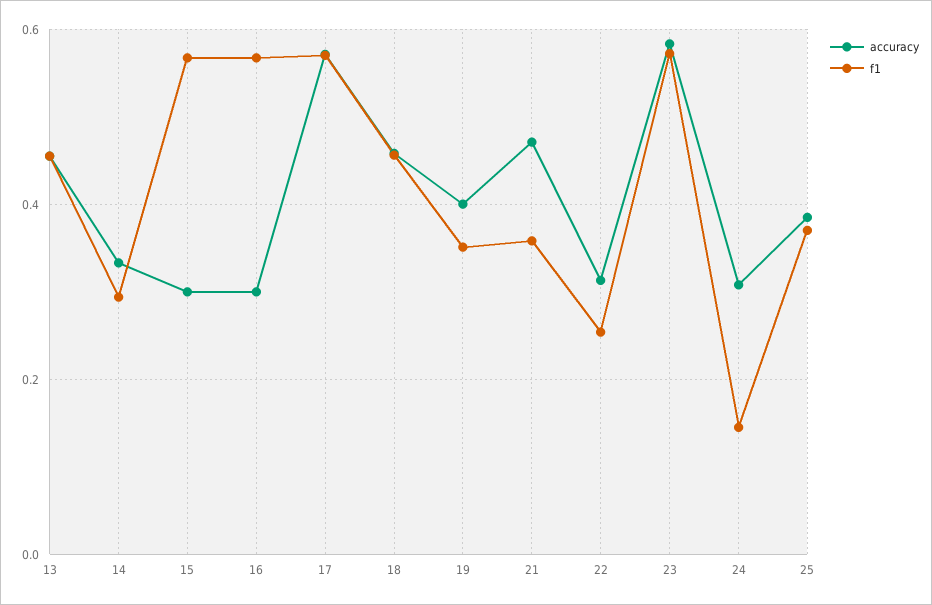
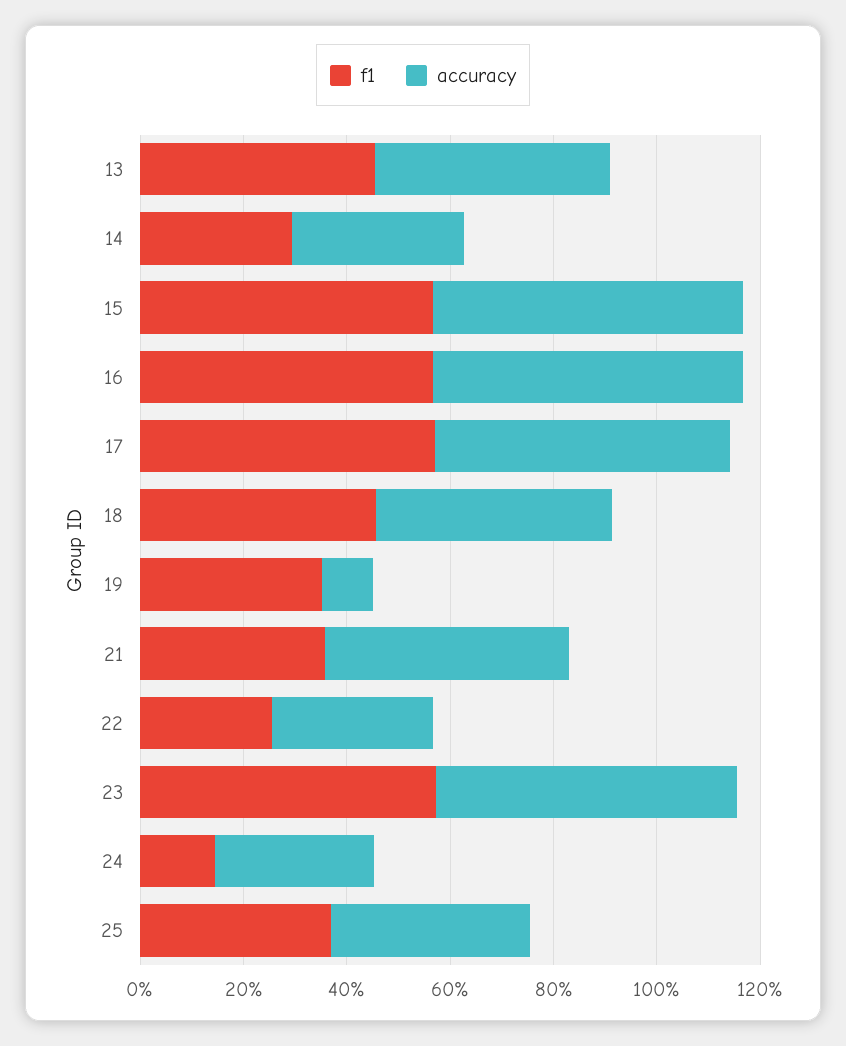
accuracy, 15: 0.3 -> 0.6
accuracy, 16: 0.3 -> 0.6
accuracy, 19: 0.4 -> 0.1

